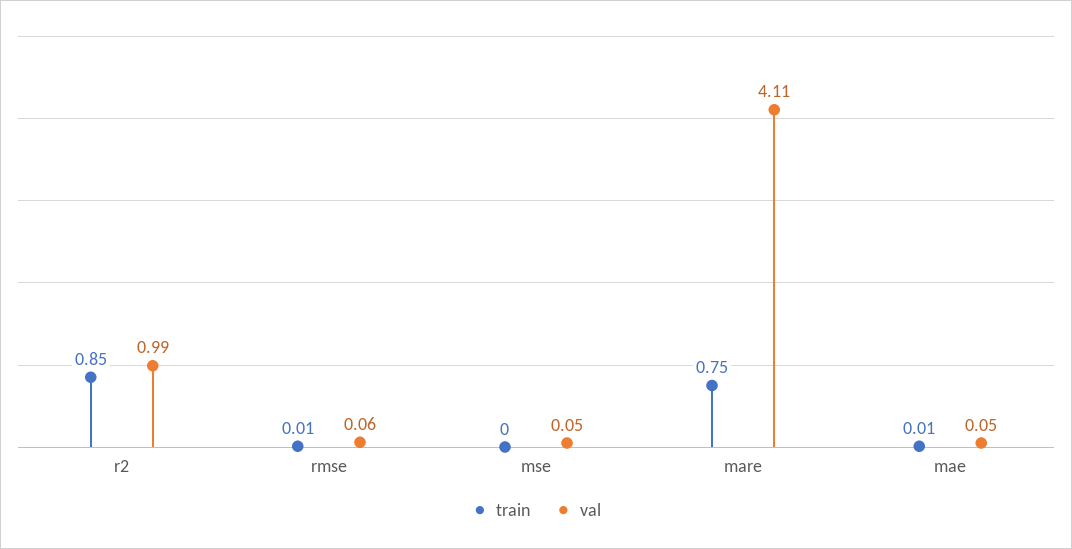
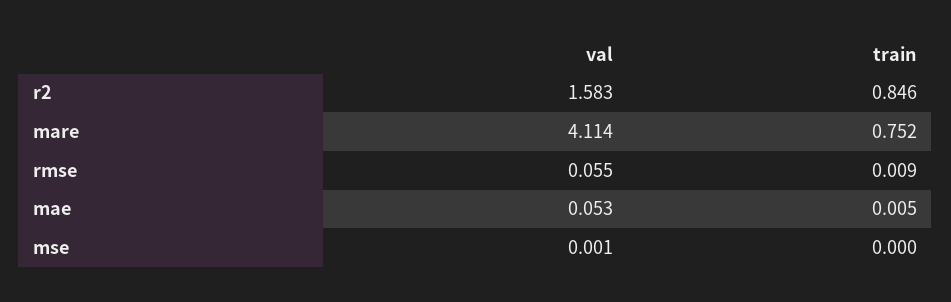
val, r2: 0.99 -> 1.583
val, mse: 0.05 -> 0.001

